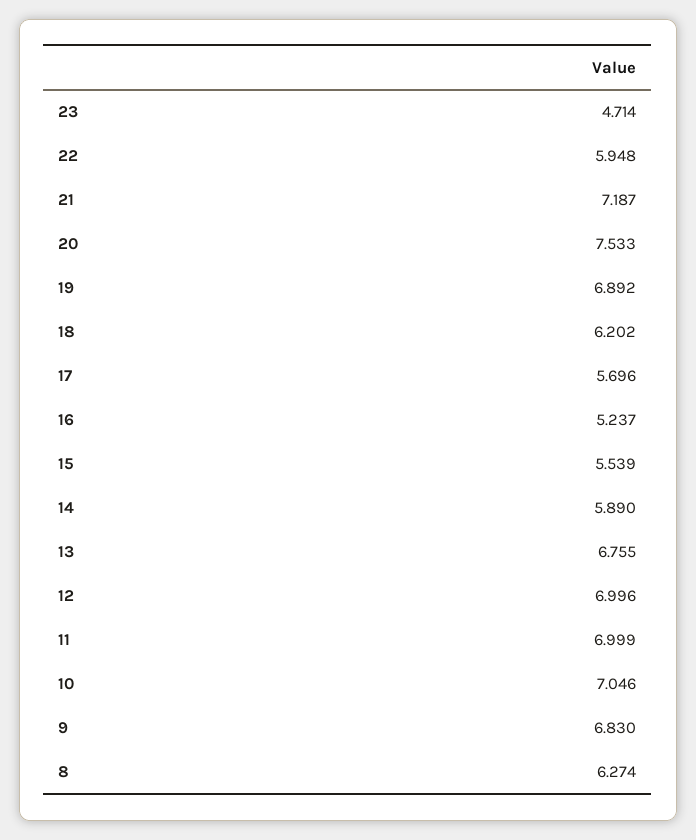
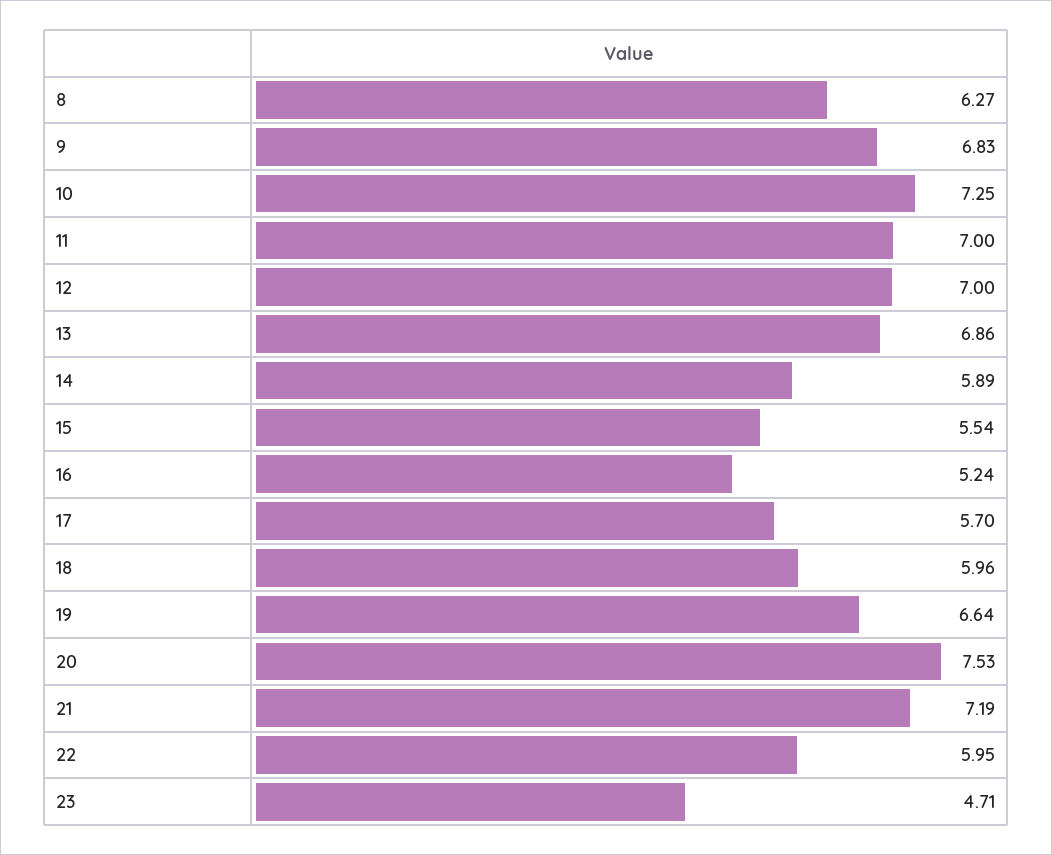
19: 6.892 -> 6.64
18: 6.202 -> 5.96
13: 6.755 -> 6.86
10: 7.046 -> 7.25

